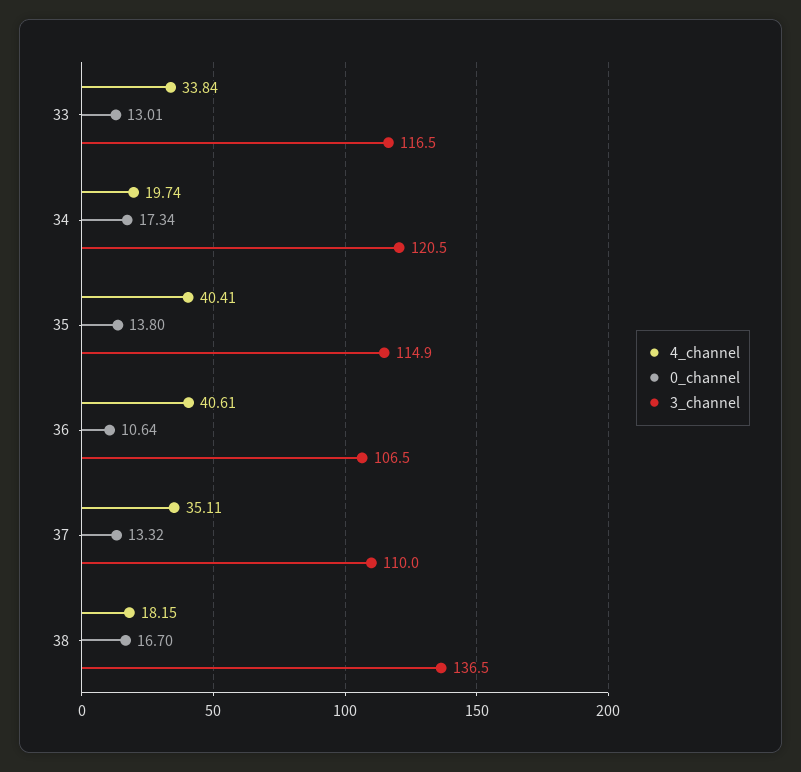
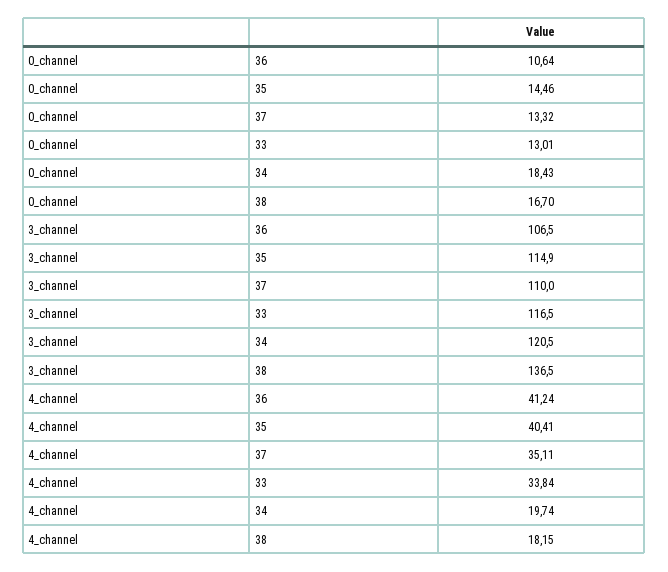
0_channel, 34: 17.34 -> 18.43
0_channel, 35: 13.8 -> 14.46
4_channel, 36: 40.61 -> 41.24

